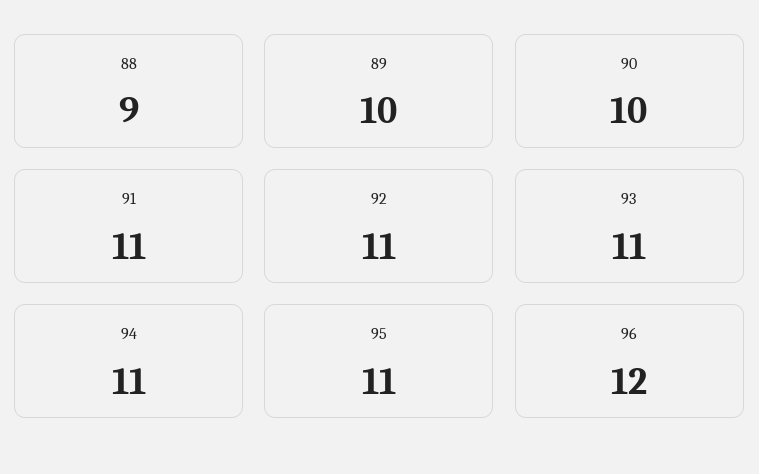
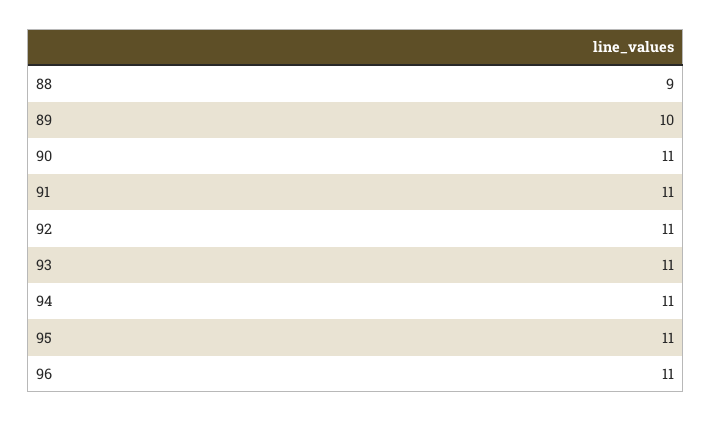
90: 10 -> 11
96: 12 -> 11

